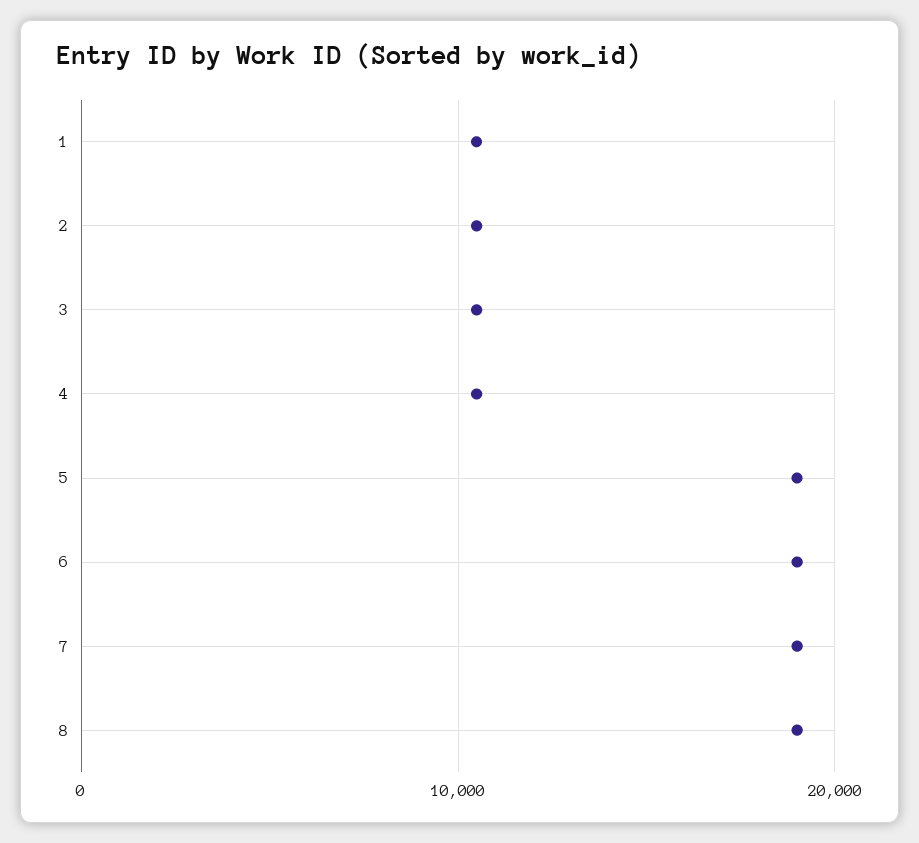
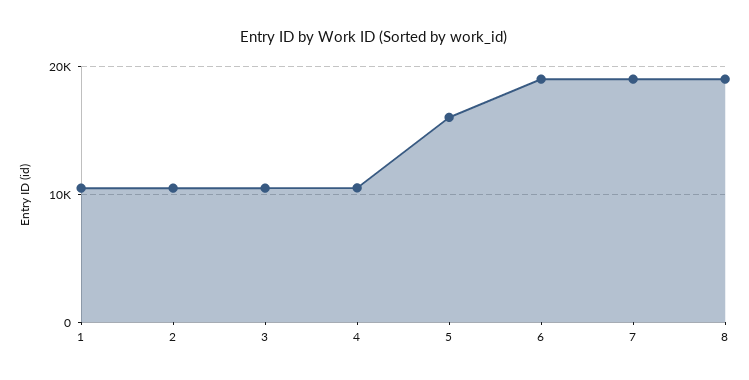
5: 19000 -> 16000

